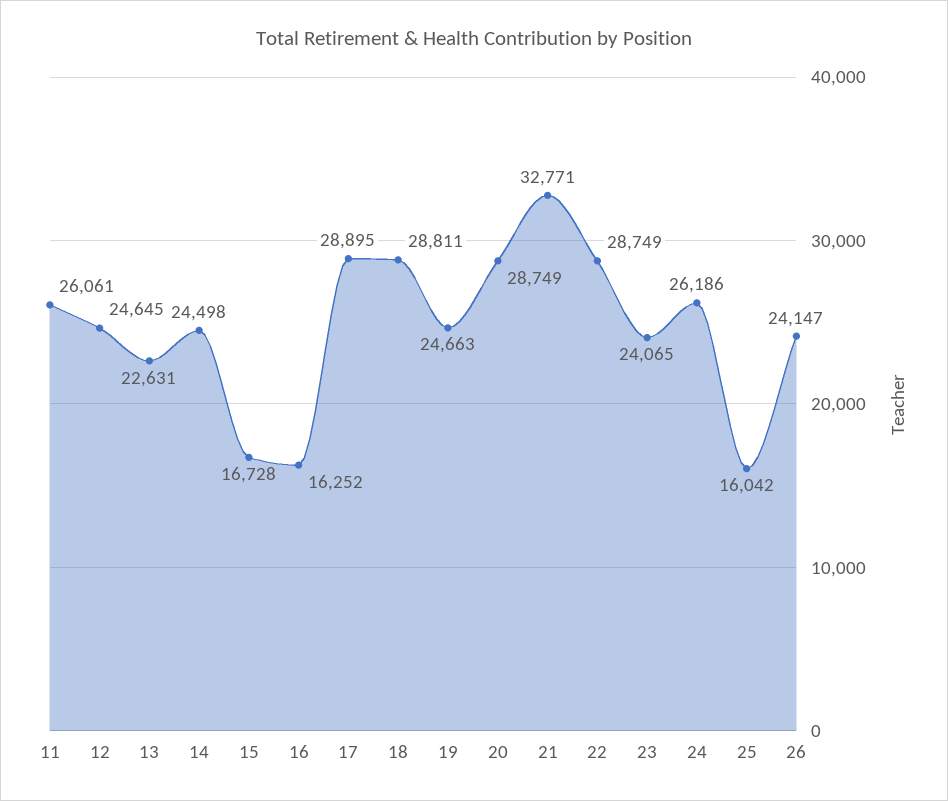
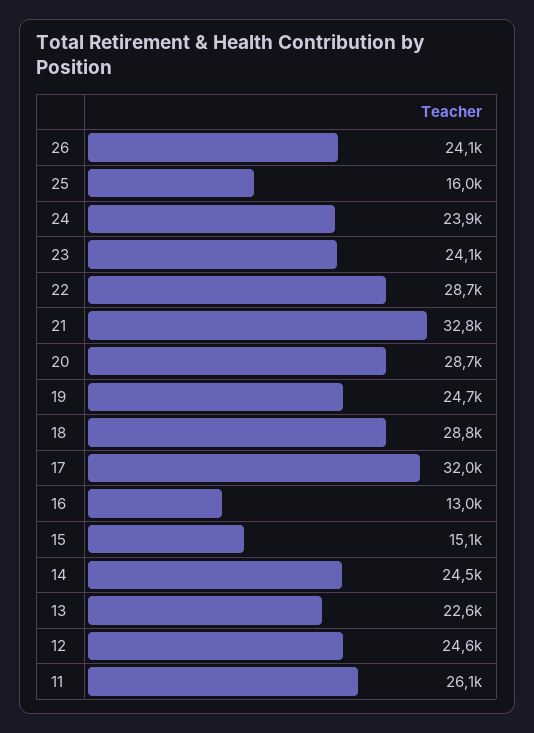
15: 16728 -> 15100
16: 16252 -> 13000
17: 28895 -> 32000
24: 26186 -> 23900

